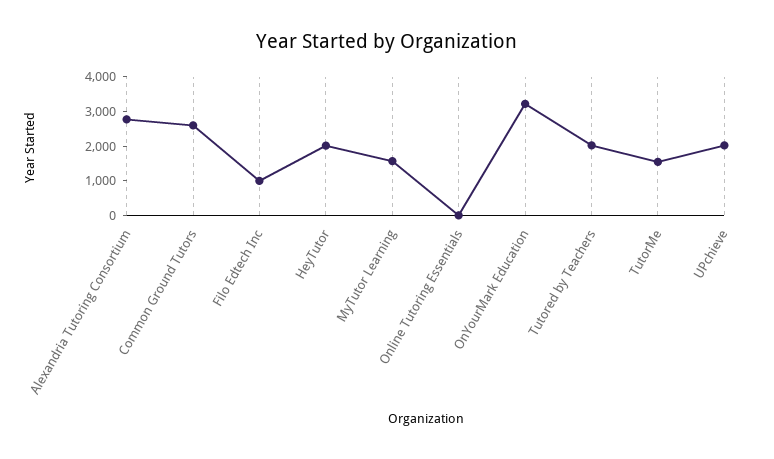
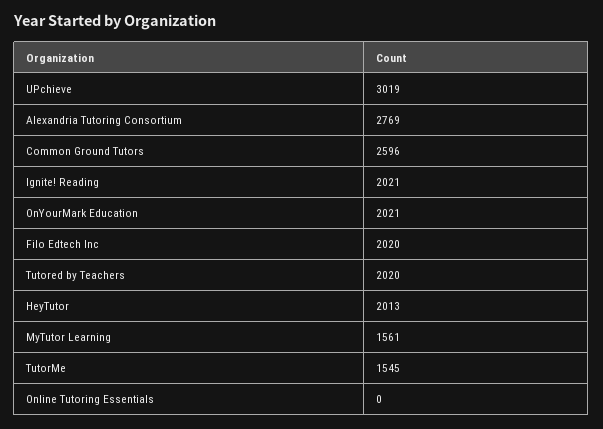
Filo Edtech Inc: 1000 -> 2020
OnYourMark Education: 3250 -> 2021
UPchieve: 2000 -> 3019
Ignite! Reading: none -> 2021

